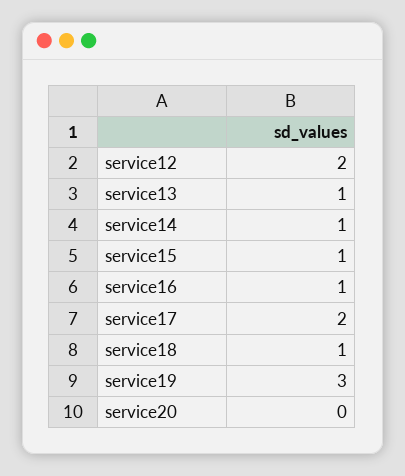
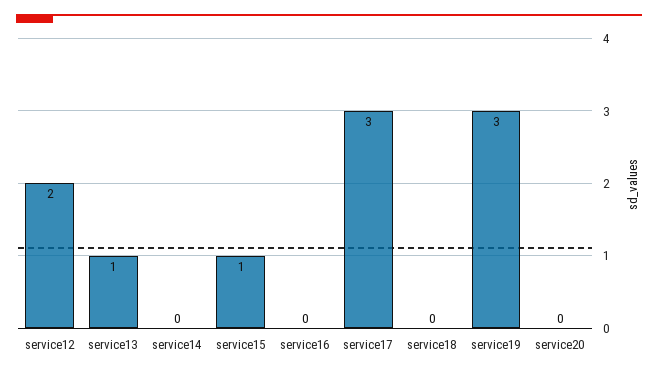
service14: 1 -> 0
service16: 1 -> 0
service17: 2 -> 3
service18: 1 -> 0

